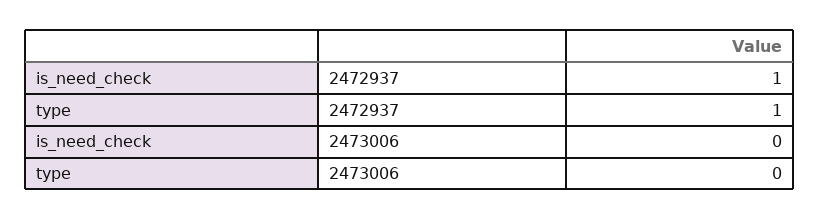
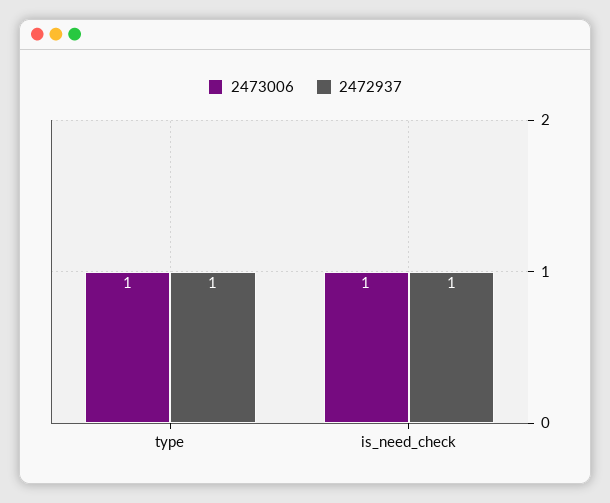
2473006, is_need_check: 0 -> 1
2473006, type: 0 -> 1

